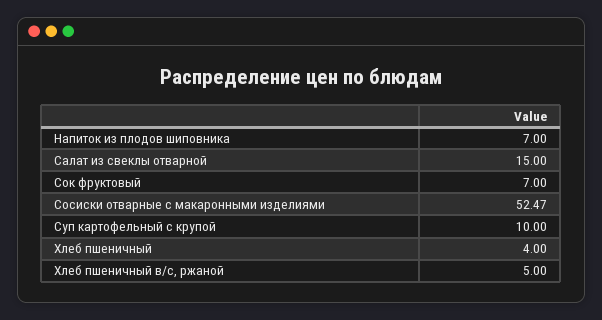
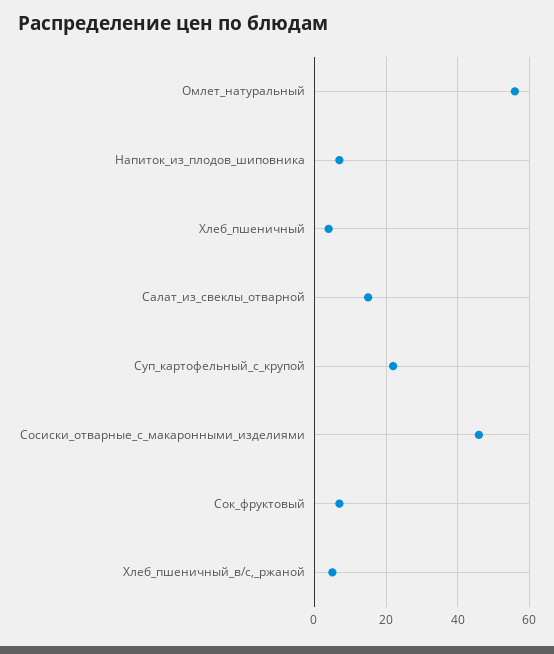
Сосиски отварные с макаронными изделиями: 52.47 -> 46
Суп картофельный с крупой: 10 -> 22
Омлет_натуральный: none -> 56

